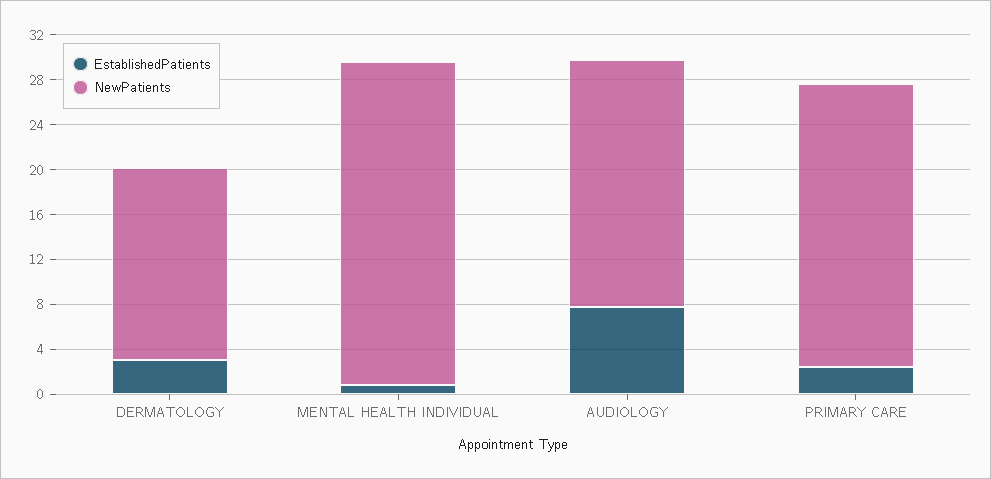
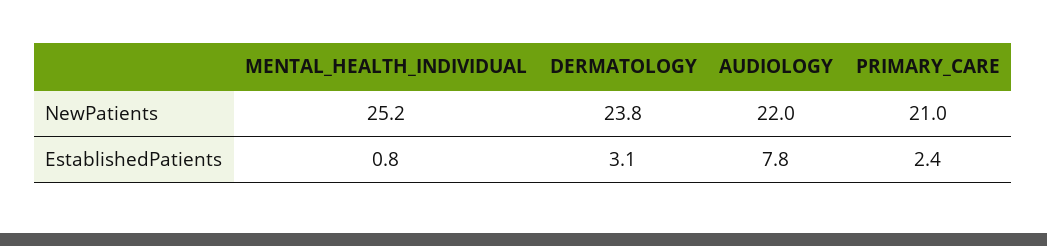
NewPatients, DERMATOLOGY: 17 -> 23.8
NewPatients, MENTAL HEALTH INDIVIDUAL: 29 -> 25.2
NewPatients, PRIMARY CARE: 25 -> 21

